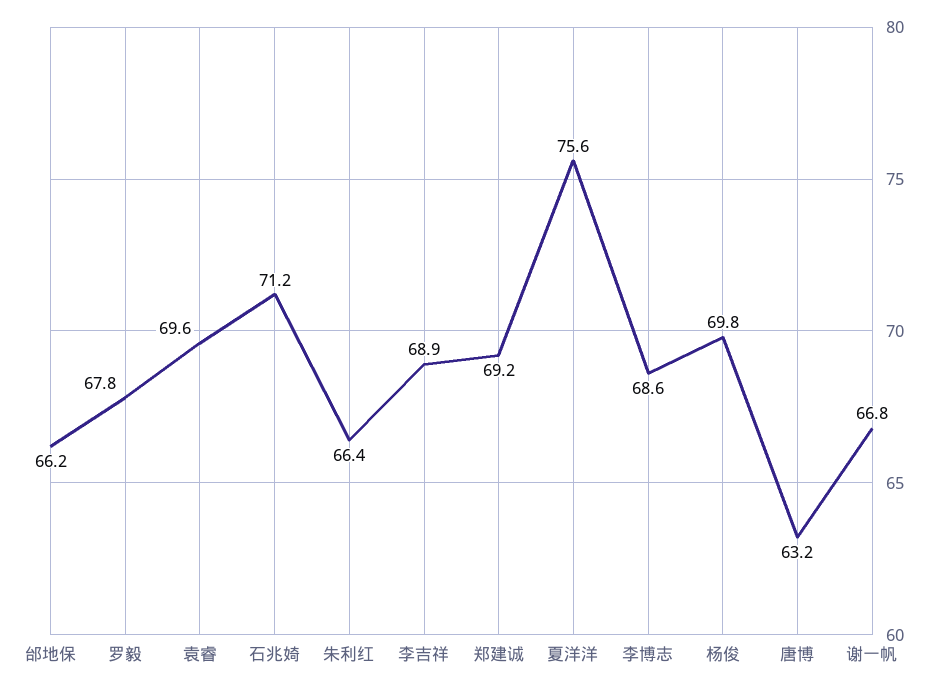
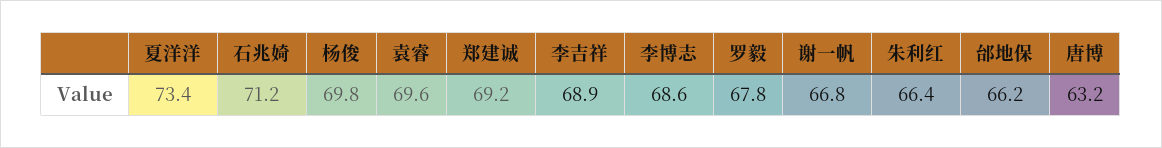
夏洋洋: 75.6 -> 73.4

